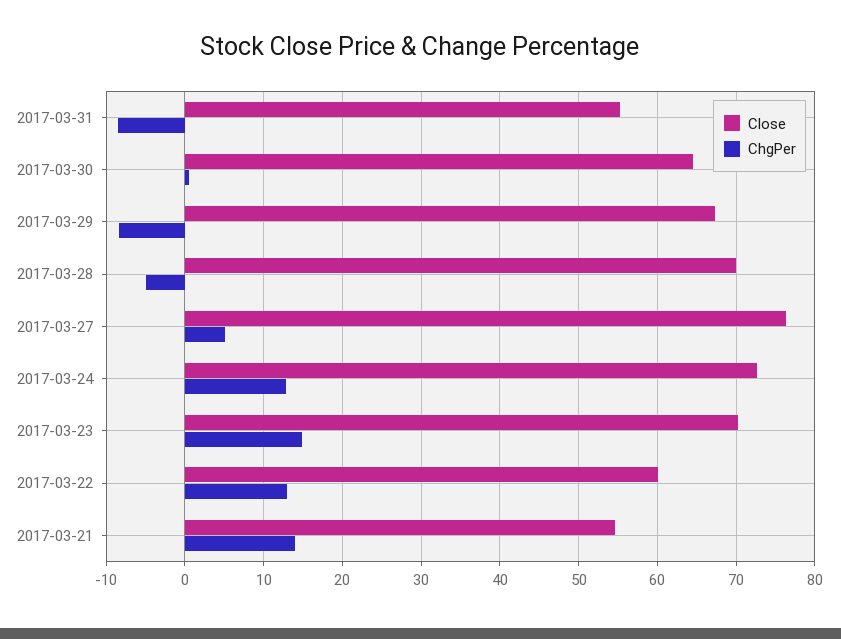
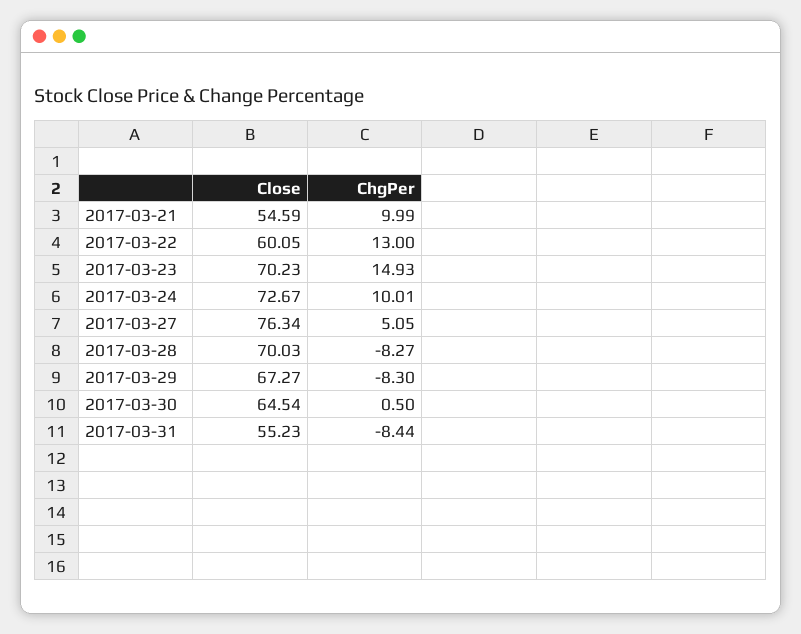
ChgPer, 2017-03-28: -5 -> -8.27
ChgPer, 2017-03-24: 13 -> 10.01
ChgPer, 2017-03-21: 14 -> 9.99

